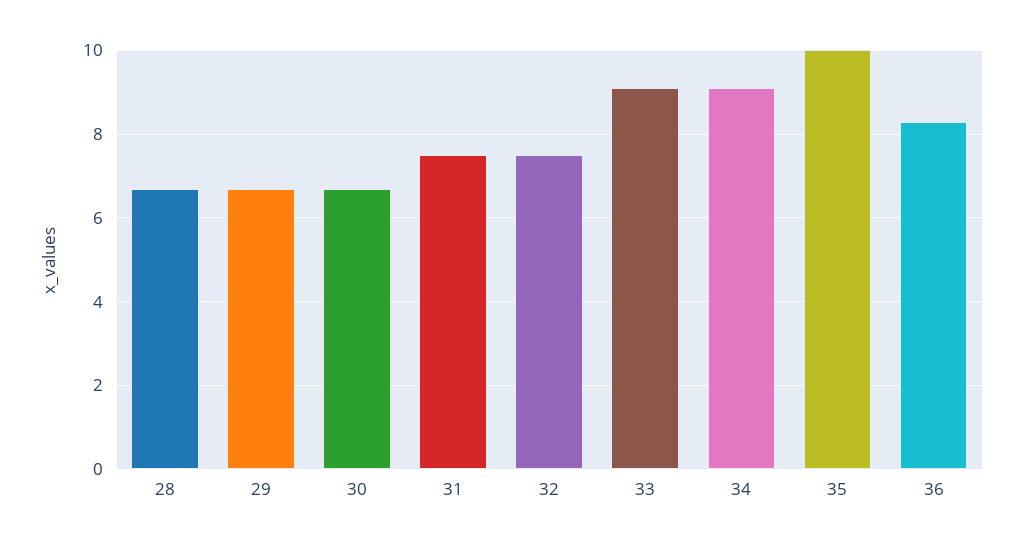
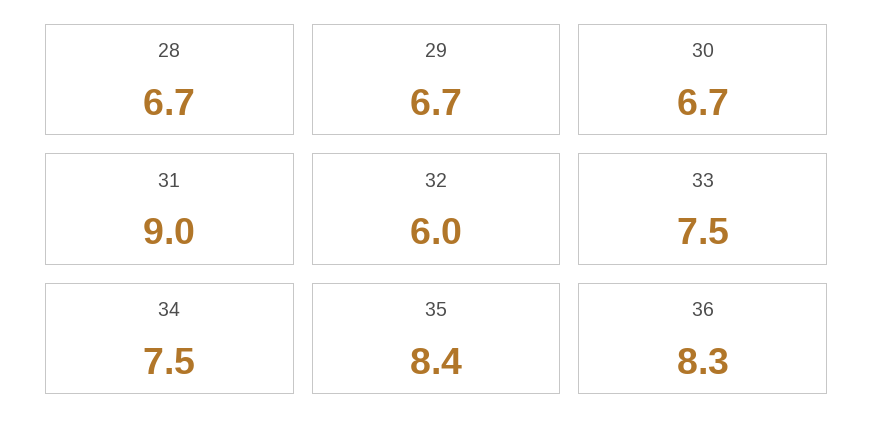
31: 7.5 -> 9
32: 7.5 -> 6
33: 9 -> 7.5
34: 9 -> 7.5
35: 10 -> 8.4

